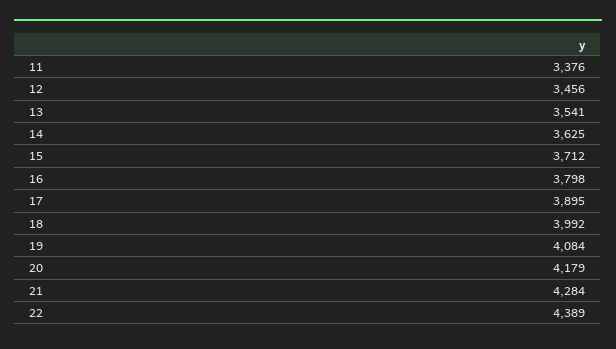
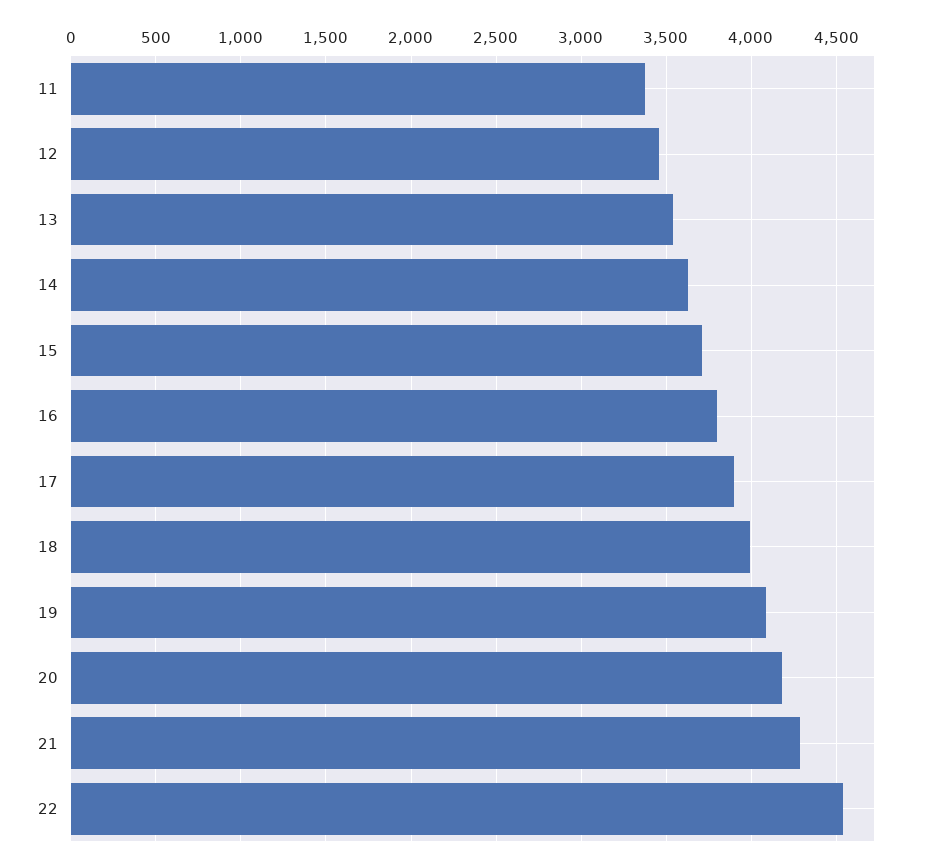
22: 4389 -> 4550

